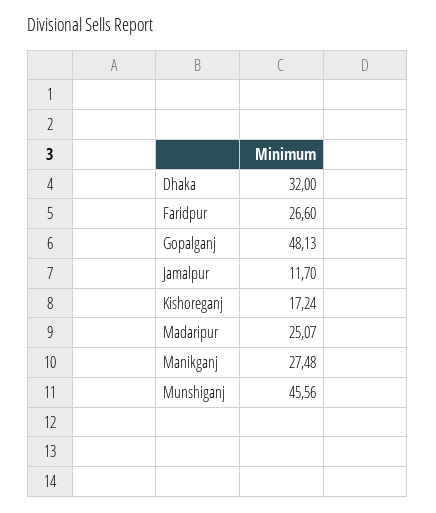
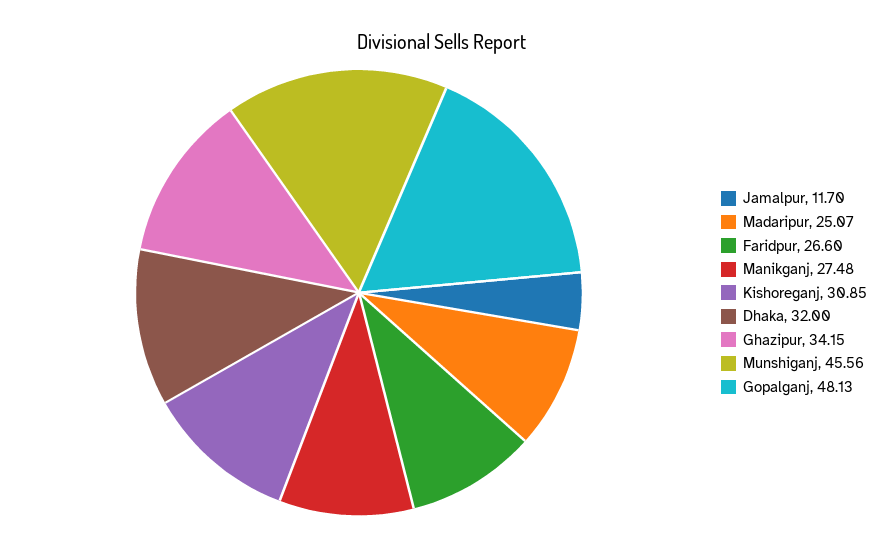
Kishoreganj: 17.24 -> 30.85
Ghazipur: none -> 34.15

